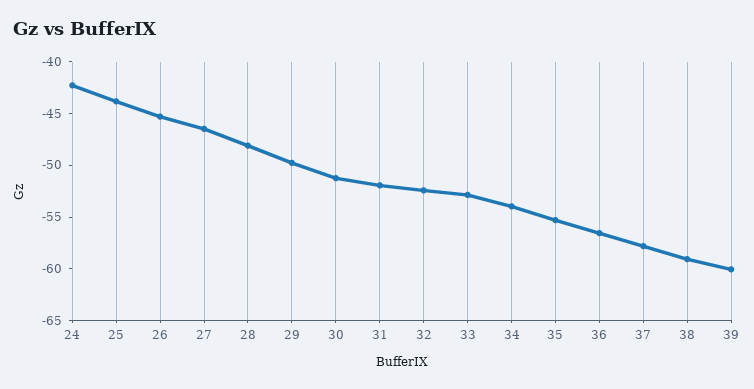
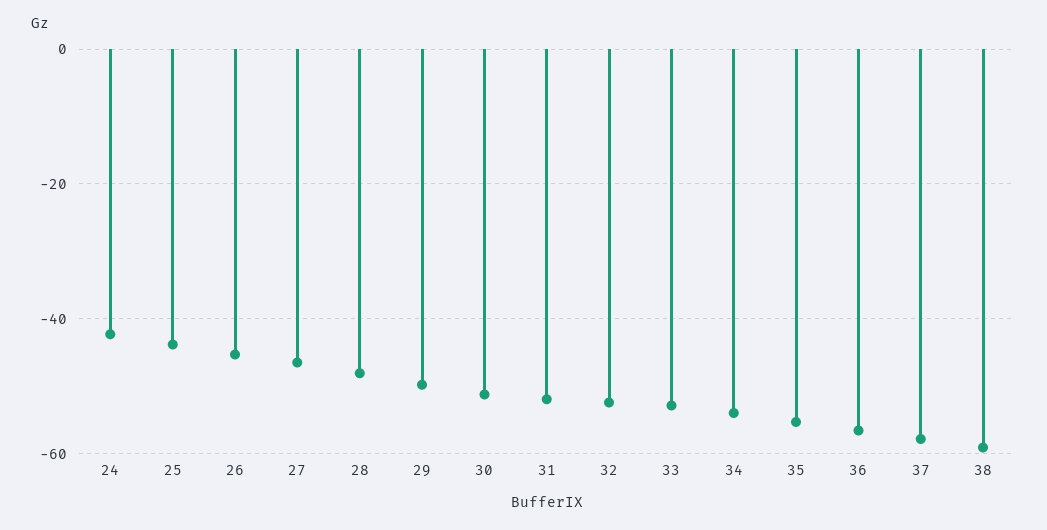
39: -60 -> none

